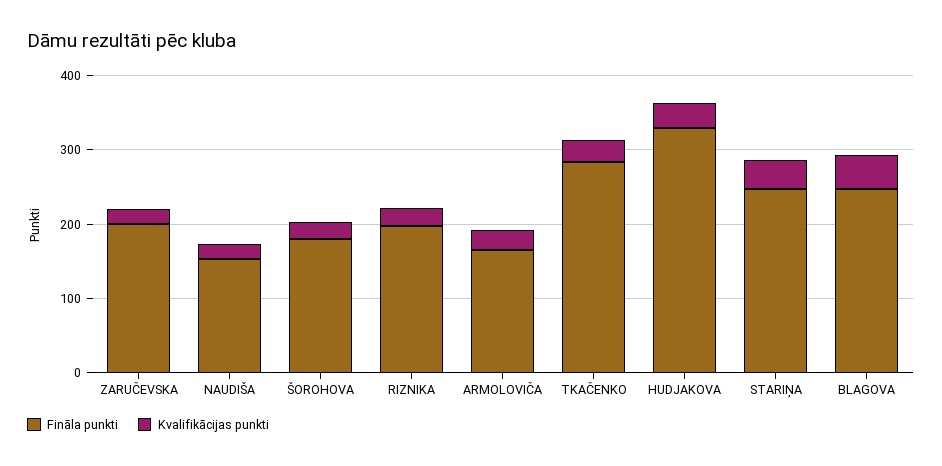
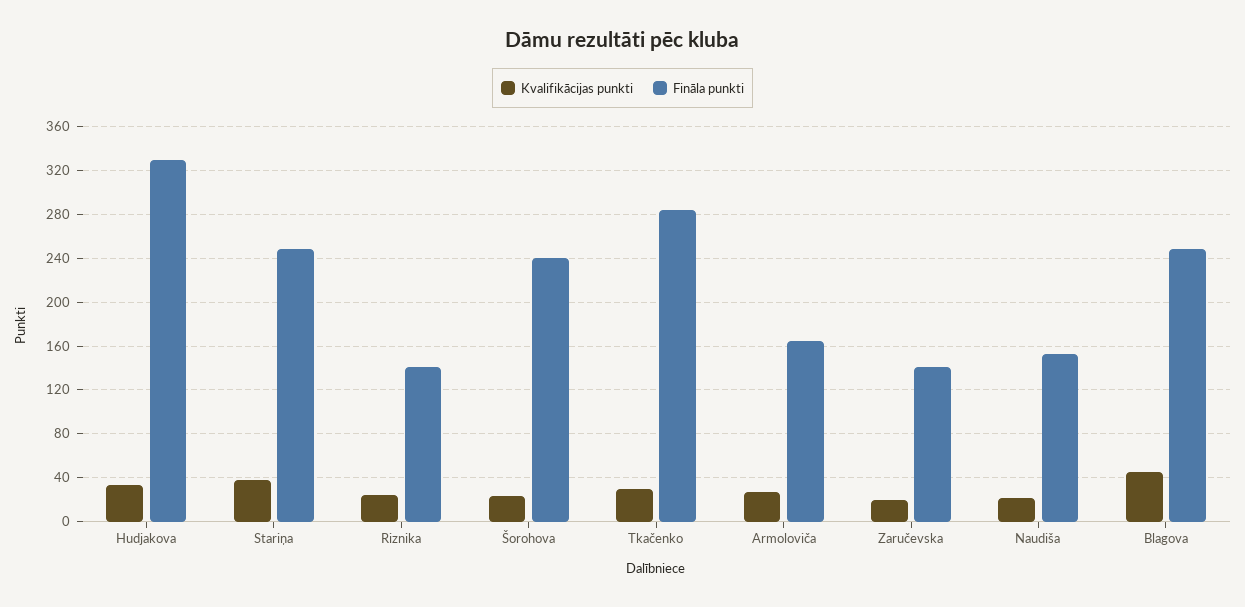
Fināla punkti, ZARUČEVSKA: 200 -> 140
Fināla punkti, ŠOROHOVA: 180 -> 240
Fināla punkti, RIZNIKA: 200 -> 140

